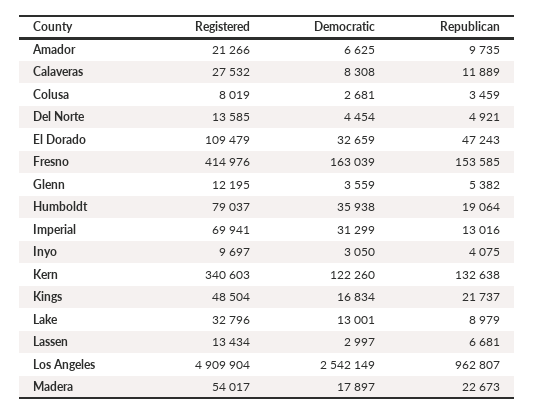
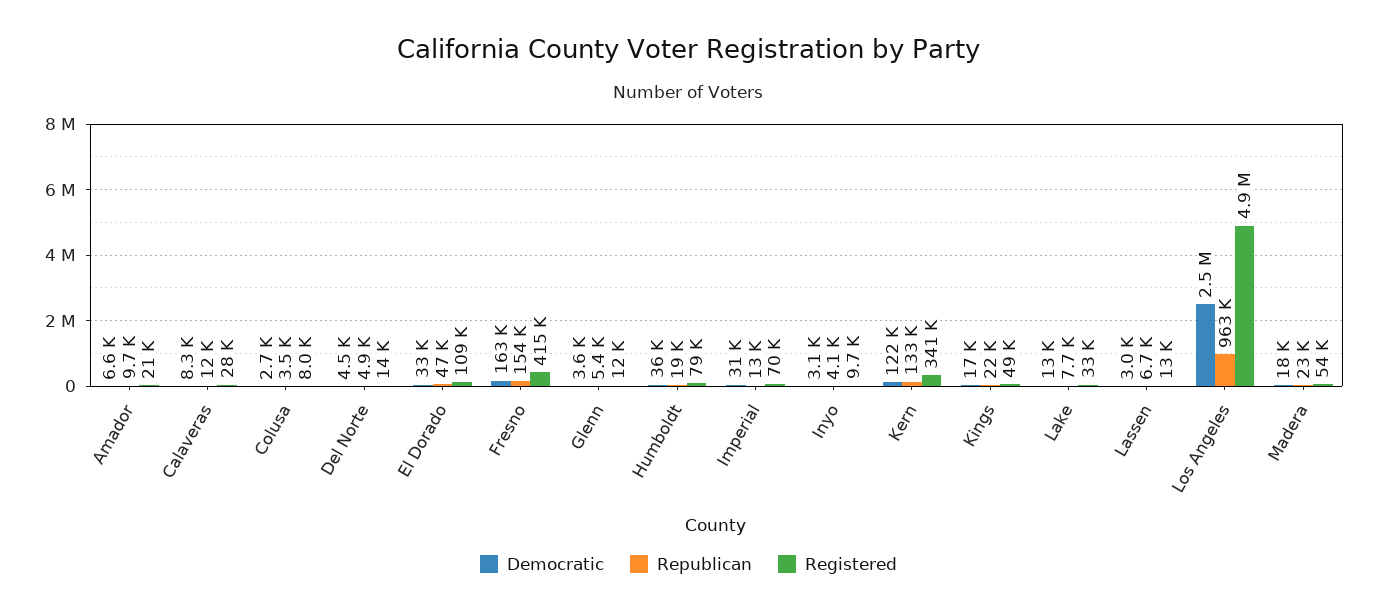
Republican, Lake: 8979 -> 7700

